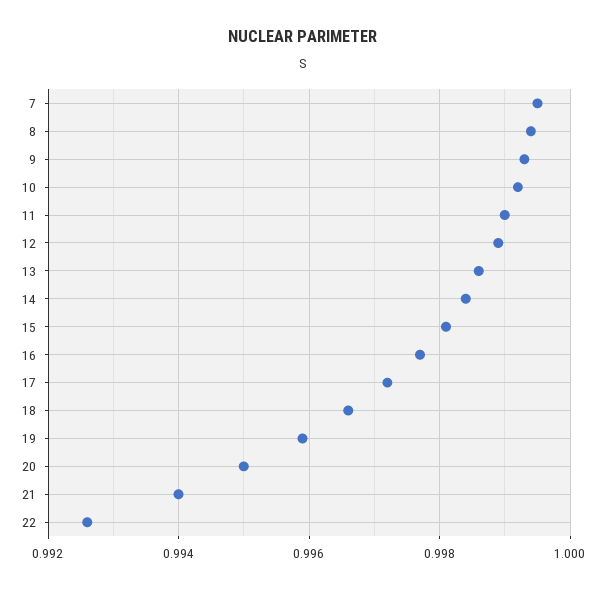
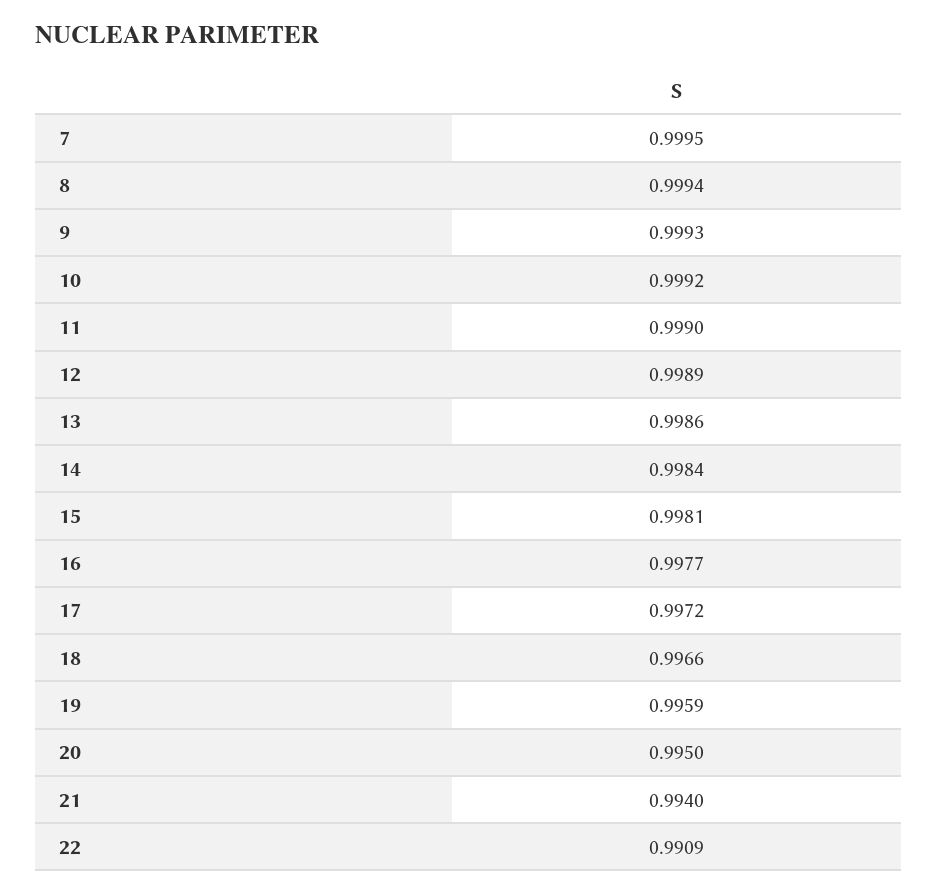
22: 0.9925 -> 0.9909

